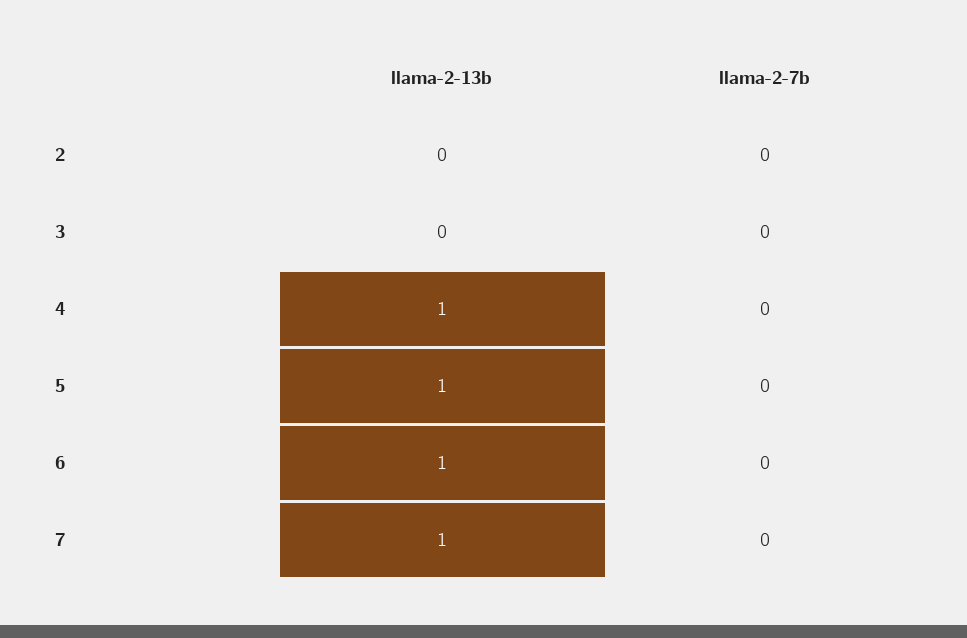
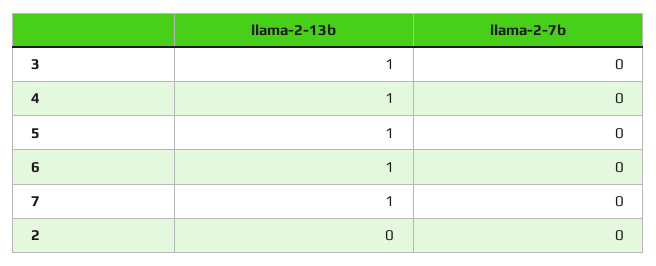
llama-2-13b, 3: 0 -> 1

